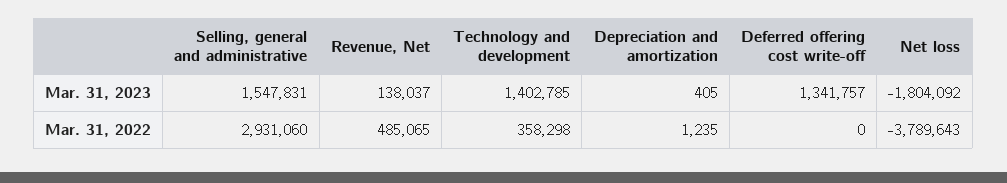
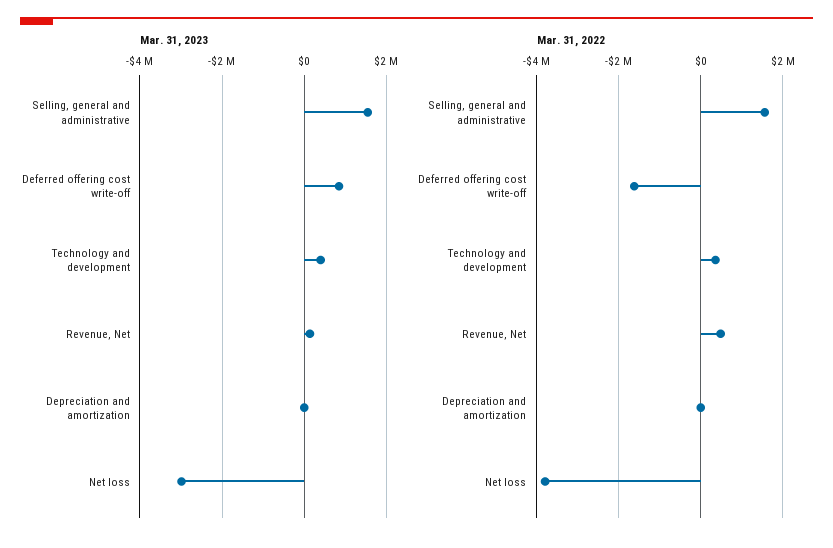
Mar. 31, 2023, Technology and development: 1402785 -> 400000
Mar. 31, 2023, Deferred offering cost write-off: 1341757 -> 800000
Mar. 31, 2023, Net loss: -1804092 -> -3000000
Mar. 31, 2022, Selling, general and administrative: 2931060 -> 1600000
Mar. 31, 2022, Deferred offering cost write-off: 0 -> -1600000

